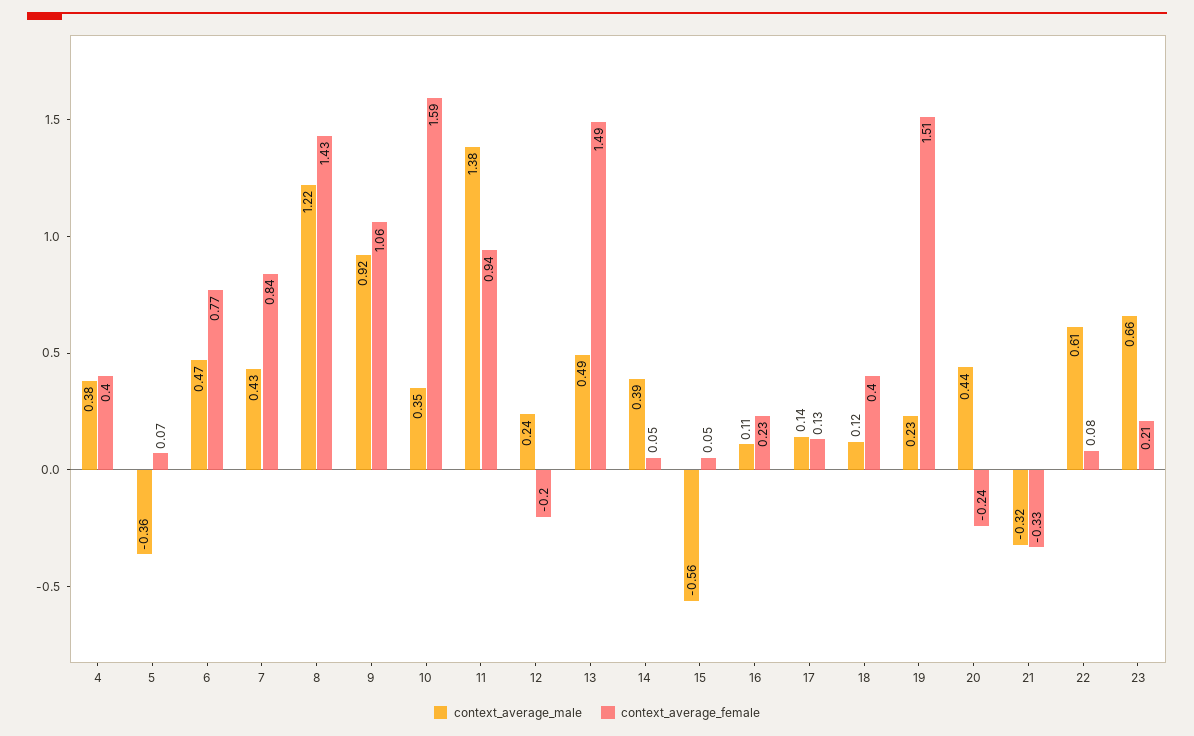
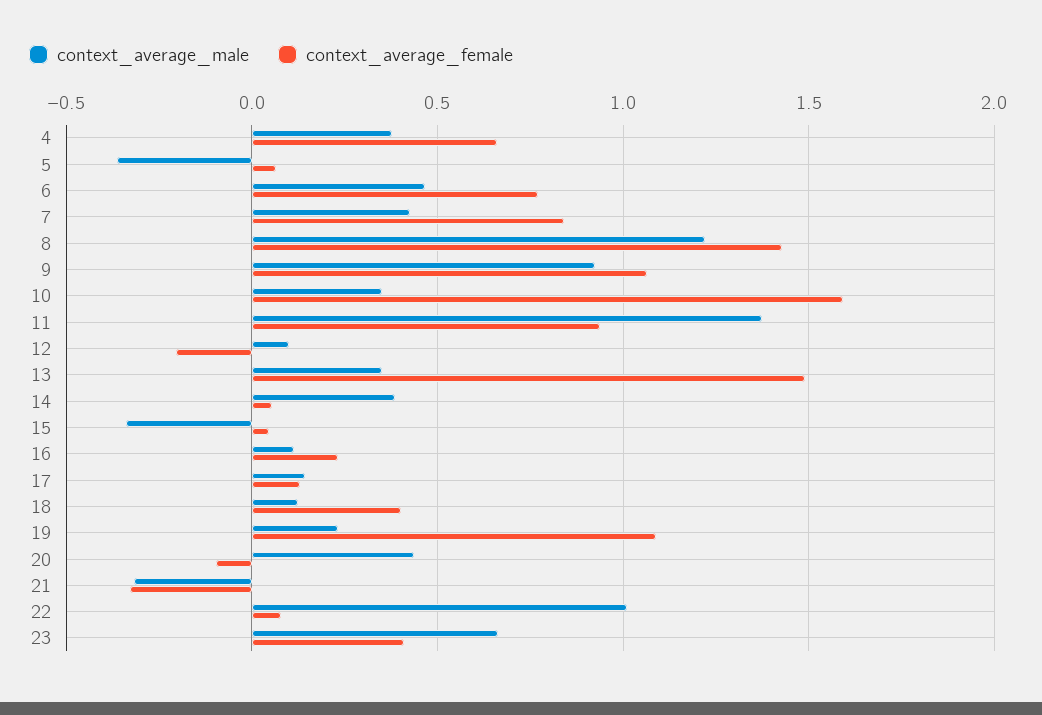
context_average_female, 4: 0.4 -> 0.65
context_average_male, 12: 0.24 -> 0.1
context_average_male, 13: 0.49 -> 0.35
context_average_male, 15: -0.56 -> -0.35
context_average_female, 19: 1.51 -> 1.1
context_average_female, 20: -0.24 -> -0.1
context_average_male, 22: 0.61 -> 1
context_average_female, 23: 0.21 -> 0.4

